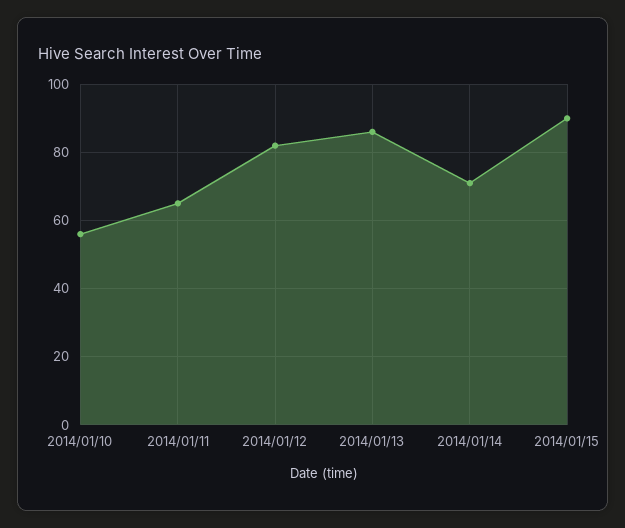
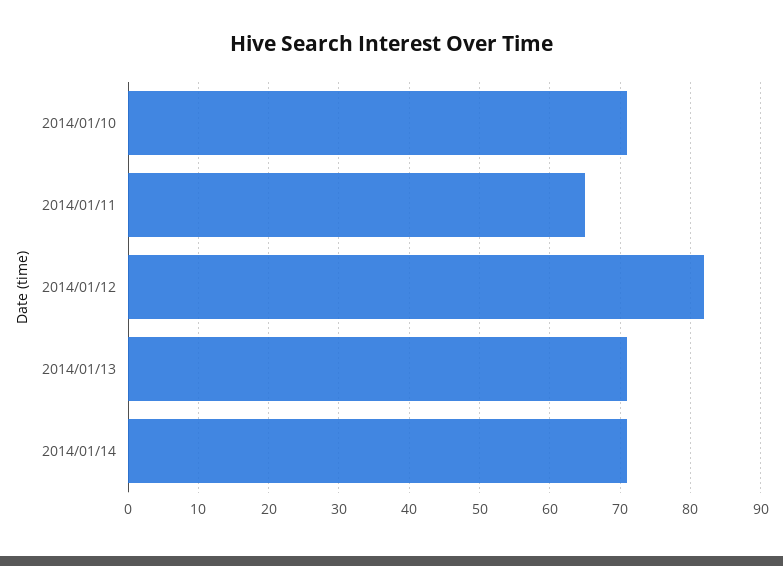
2014/01/10: 55 -> 71
2014/01/13: 85 -> 71
2014/01/15: 90 -> none

